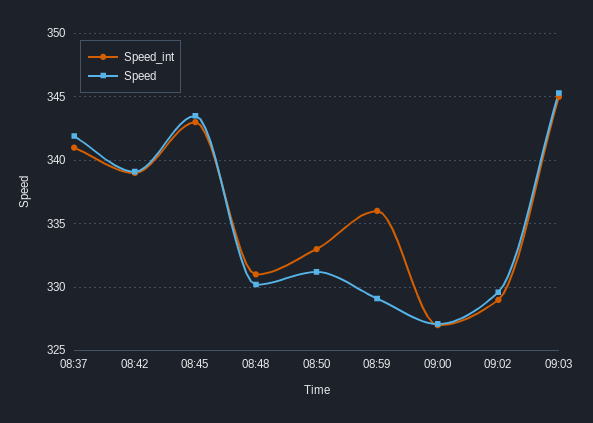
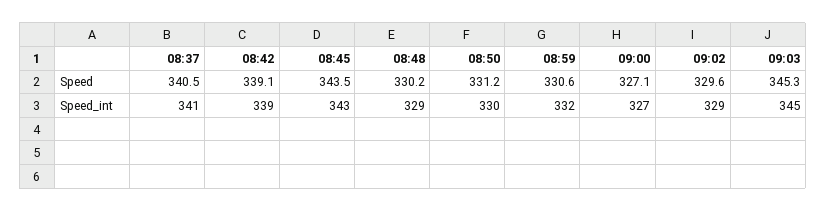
Speed, 08:37: 342 -> 340.5
Speed_int, 08:48: 331 -> 329
Speed_int, 08:50: 333 -> 330
Speed_int, 08:59: 336 -> 332
Speed, 08:59: 329 -> 330.6

